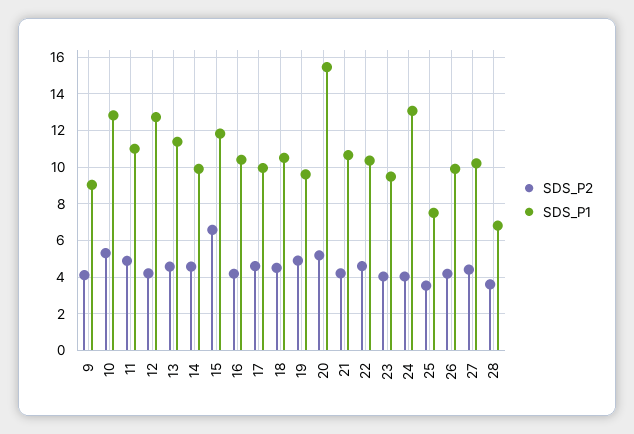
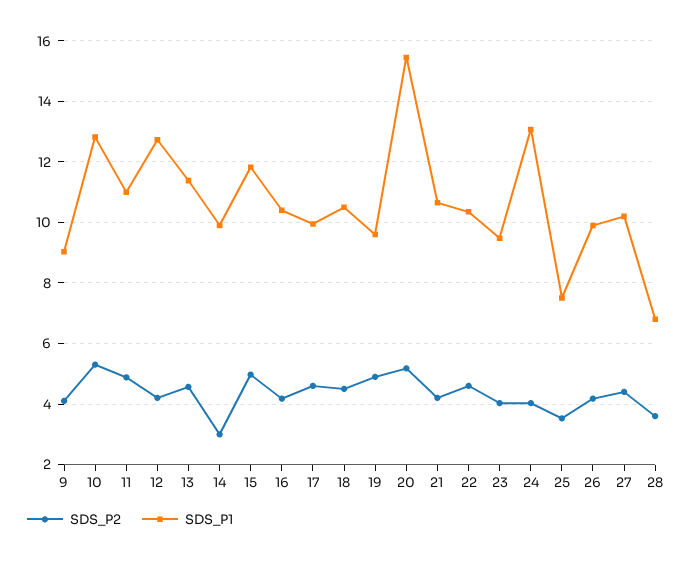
SDS_P2, 14: 4.5 -> 3
SDS_P2, 15: 6.5 -> 5

